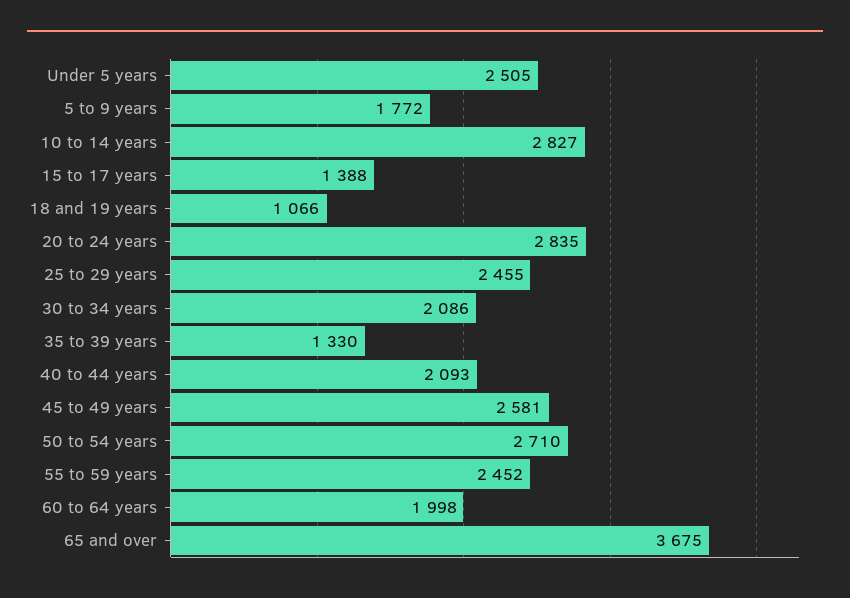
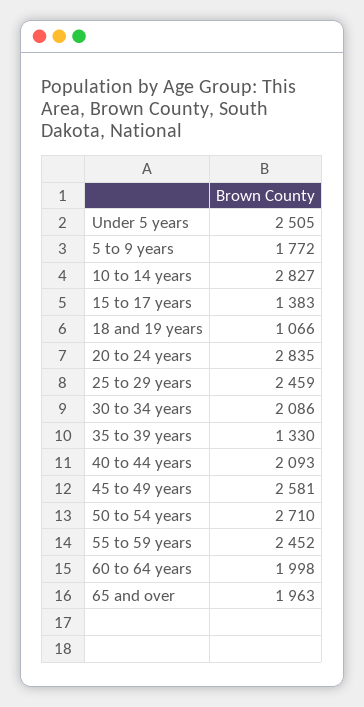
15 to 17 years: 1388 -> 1383
25 to 29 years: 2455 -> 2459
65 and over: 3675 -> 1963

